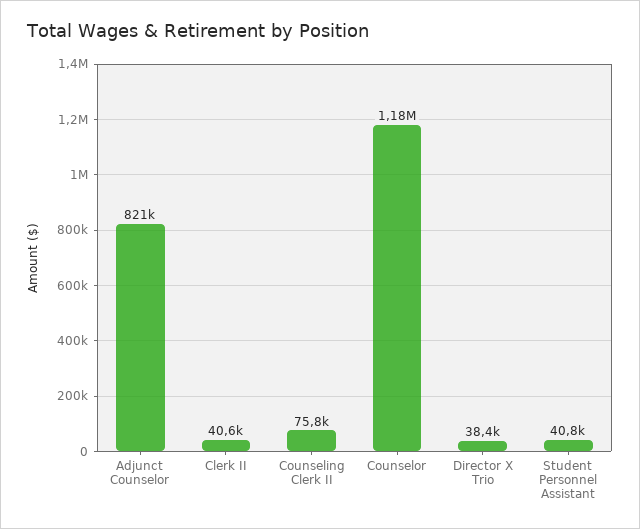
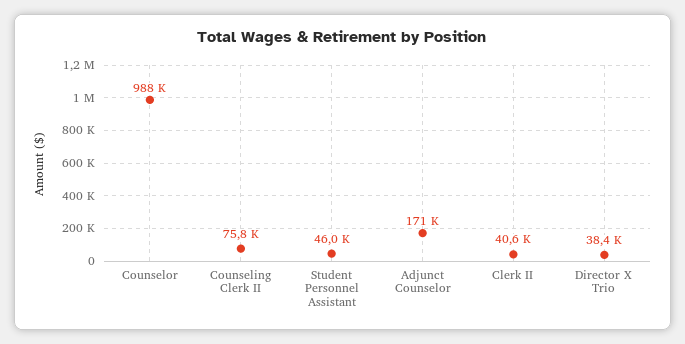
Adjunct Counselor: 821000 -> 171000
Counselor: 1180000 -> 988000
Student Personnel Assistant: 40800 -> 46000

